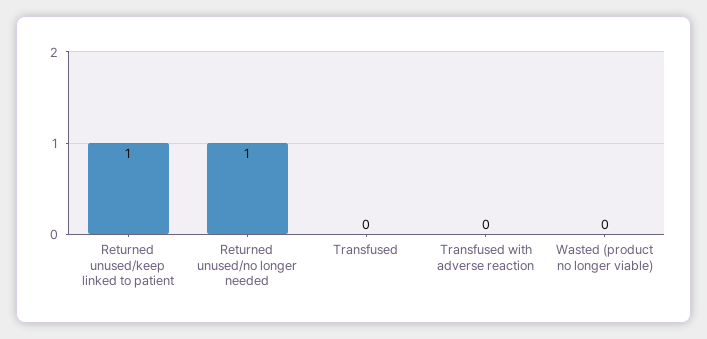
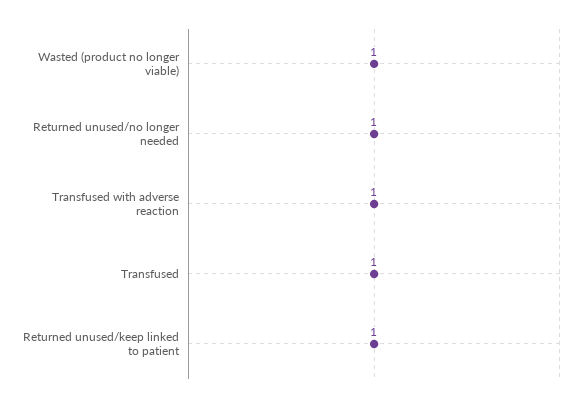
Transfused: 0 -> 1
Transfused with adverse reaction: 0 -> 1
Wasted (product no longer viable): 0 -> 1

